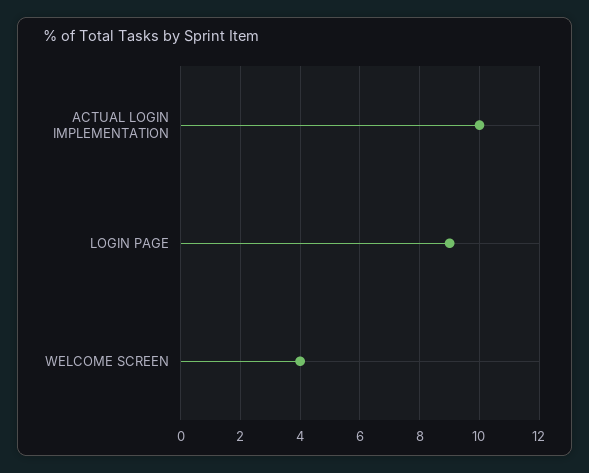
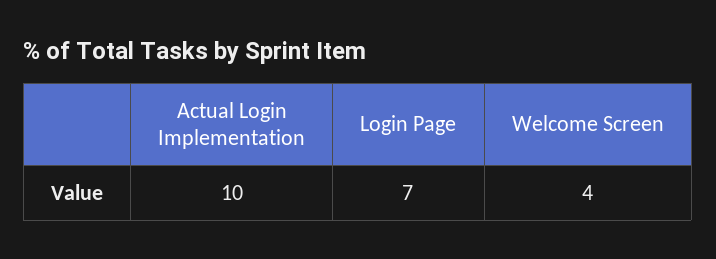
LOGIN PAGE: 9 -> 7

